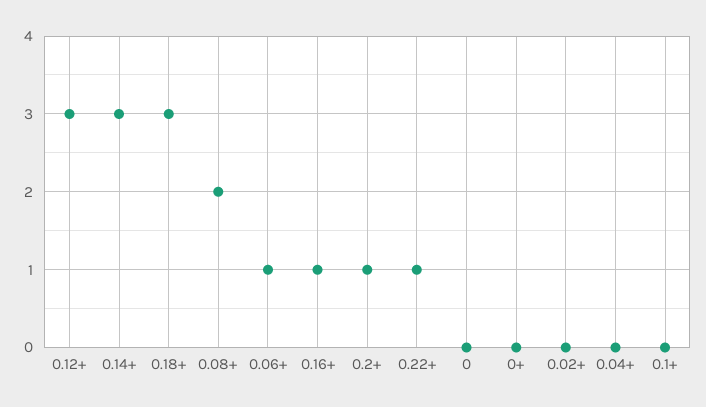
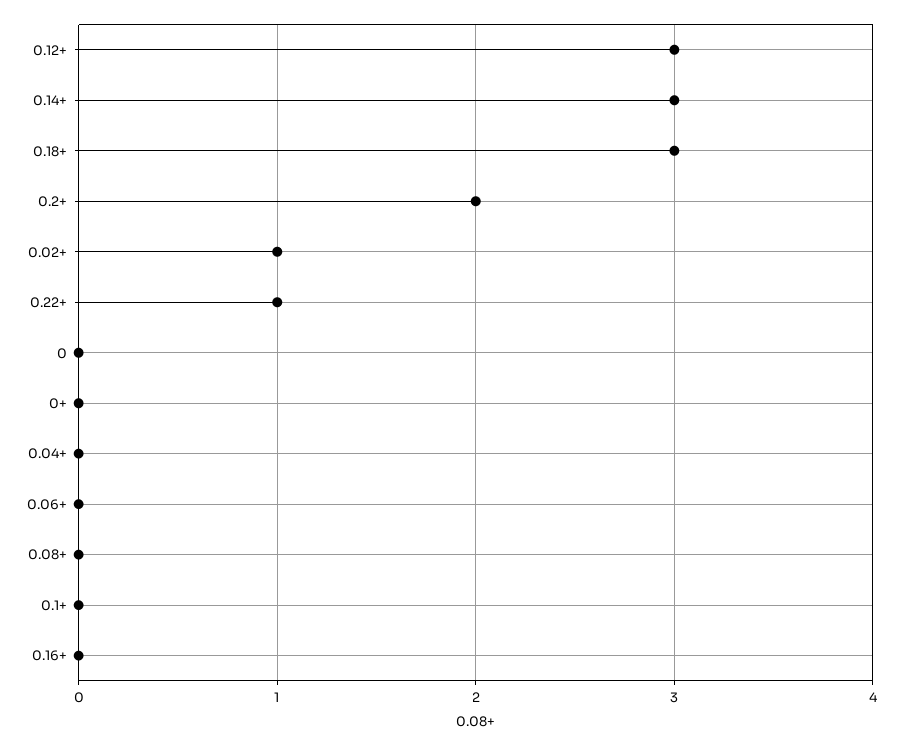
0.08+: 2 -> 0
0.06+: 1 -> 0
0.16+: 1 -> 0
0.2+: 1 -> 2
0.02+: 0 -> 1

